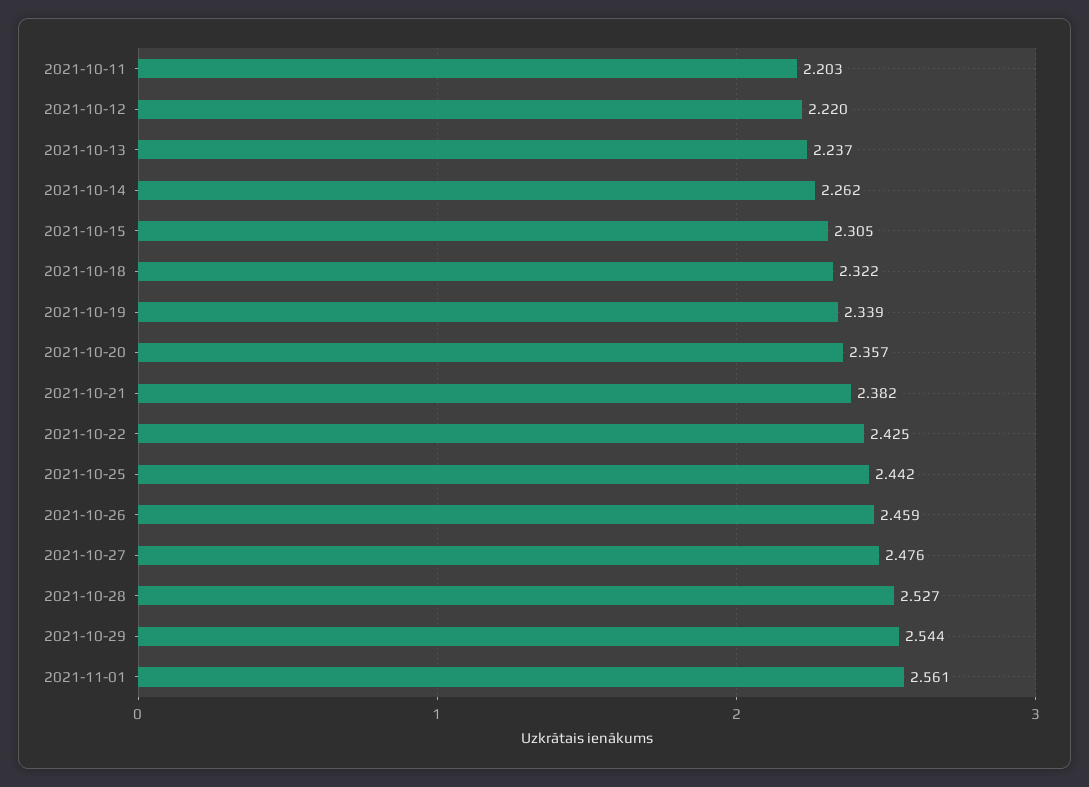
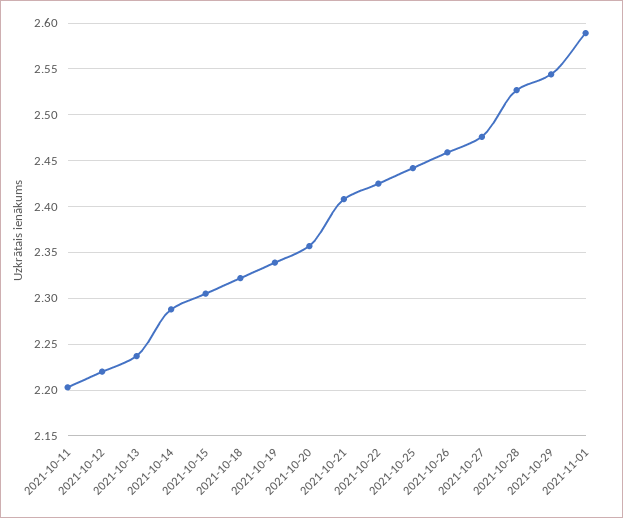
2021-10-14: 2.262 -> 2.29
2021-10-21: 2.382 -> 2.41
2021-11-01: 2.561 -> 2.59

